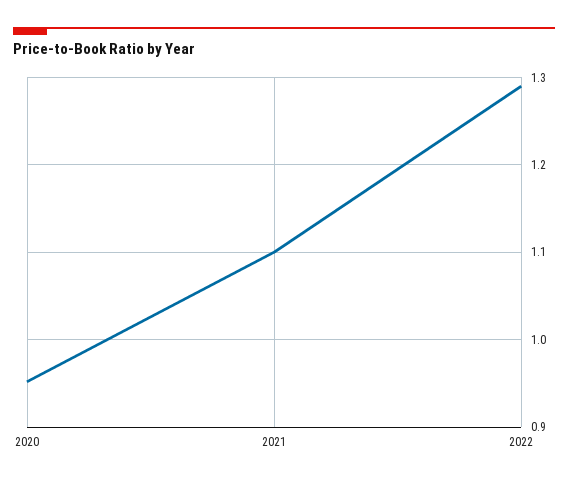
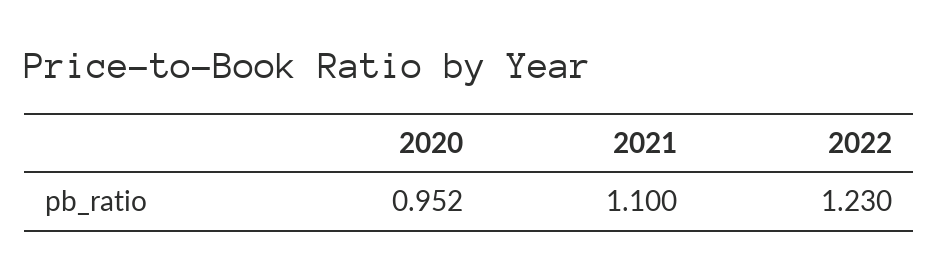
2022: 1.29 -> 1.23

